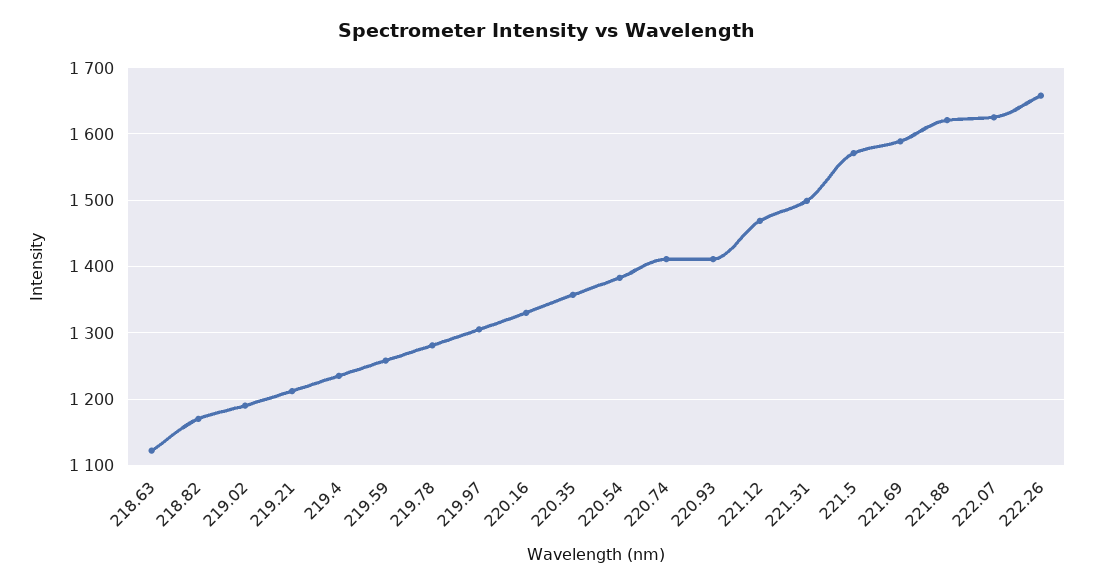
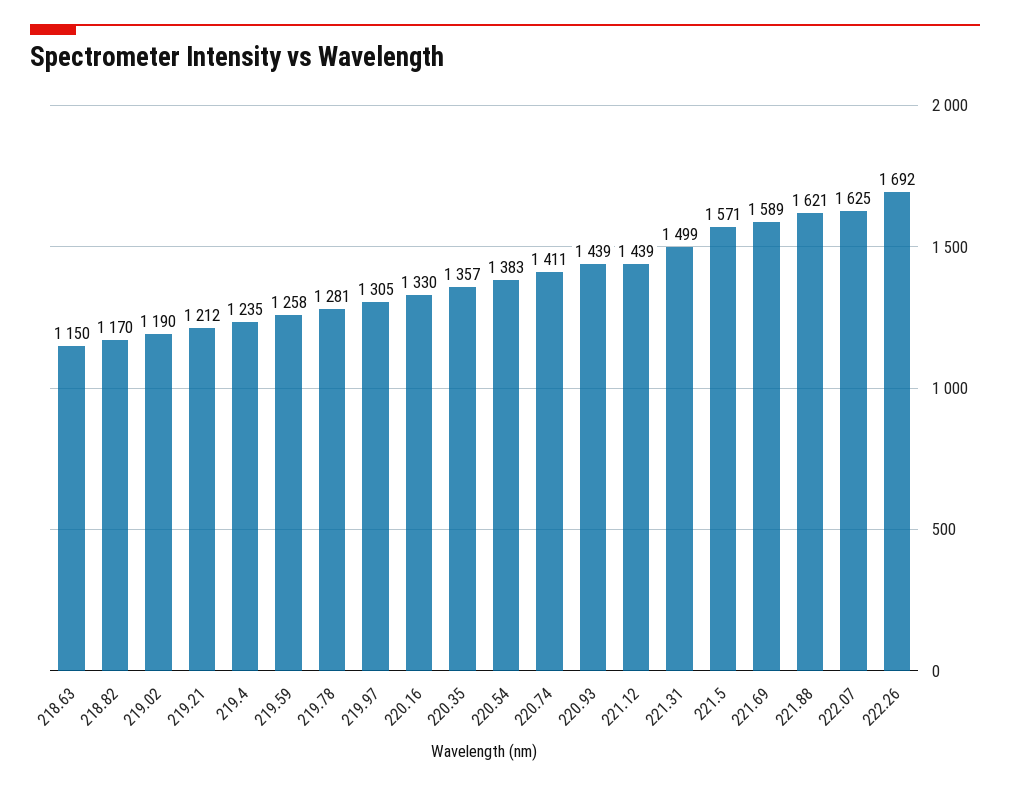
218.63: 1120 -> 1150
220.93: 1410 -> 1439
221.12: 1470 -> 1439
222.26: 1660 -> 1692

